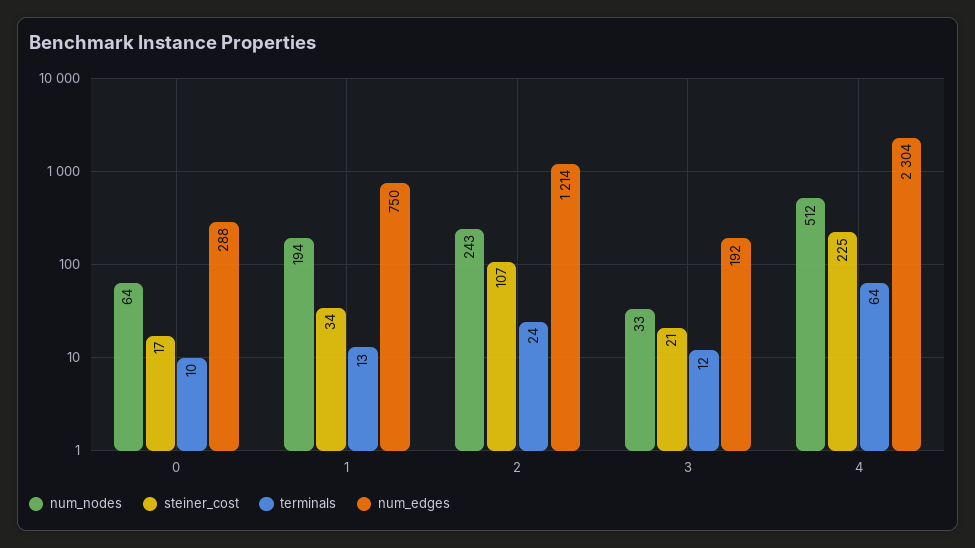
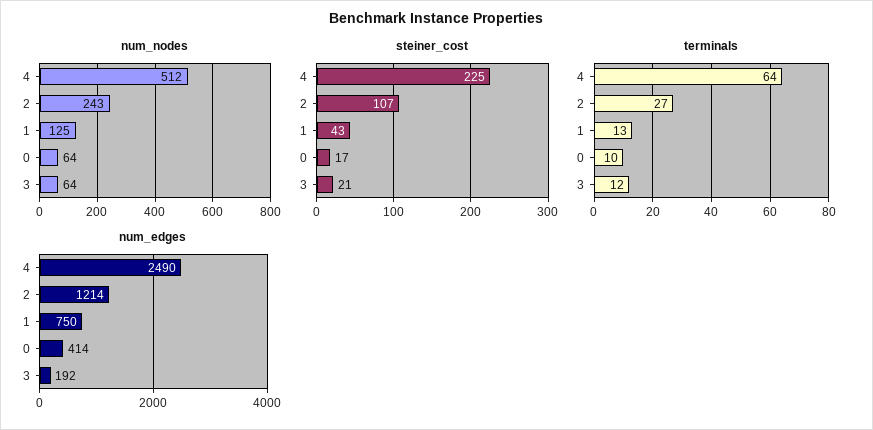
num_edges, 0: 288 -> 414
num_nodes, 1: 194 -> 125
steiner_cost, 1: 34 -> 43
terminals, 2: 24 -> 27
num_nodes, 3: 33 -> 64
num_edges, 4: 2304 -> 2490

